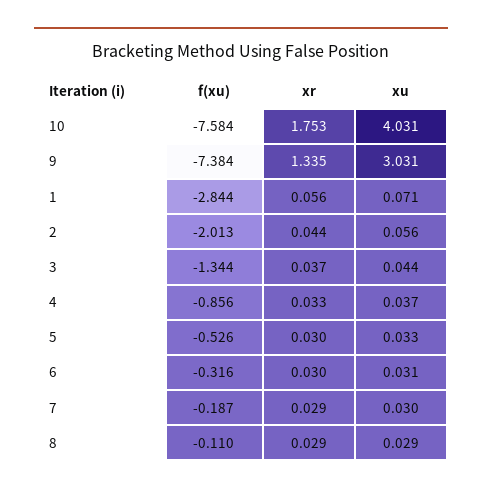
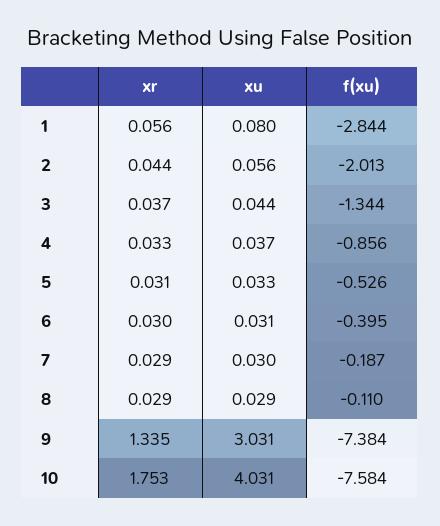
xu, 1: 0.071 -> 0.08
xr, 5: 0.03 -> 0.031
f(xu), 6: -0.316 -> -0.395

